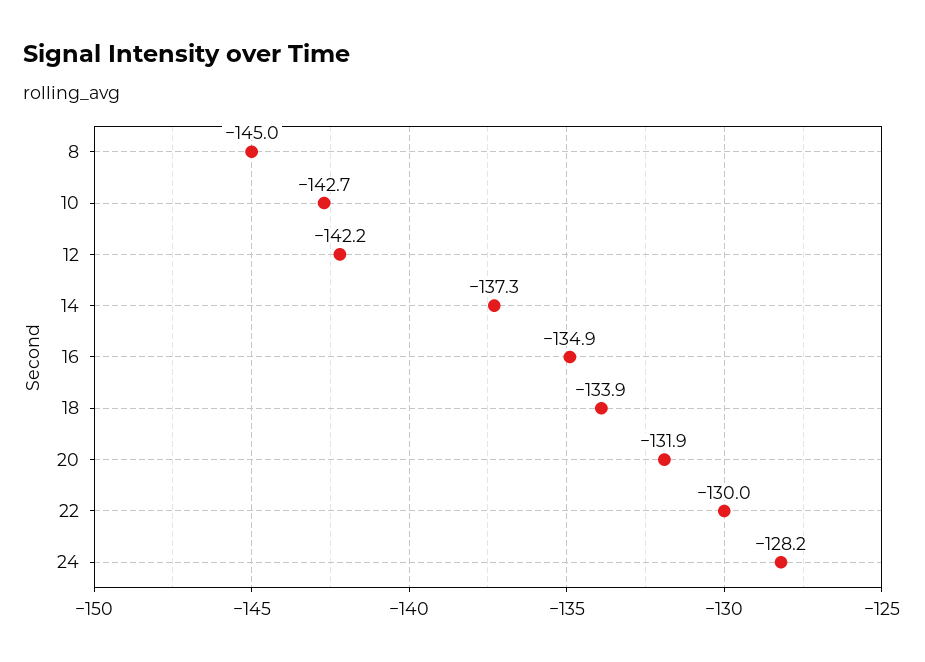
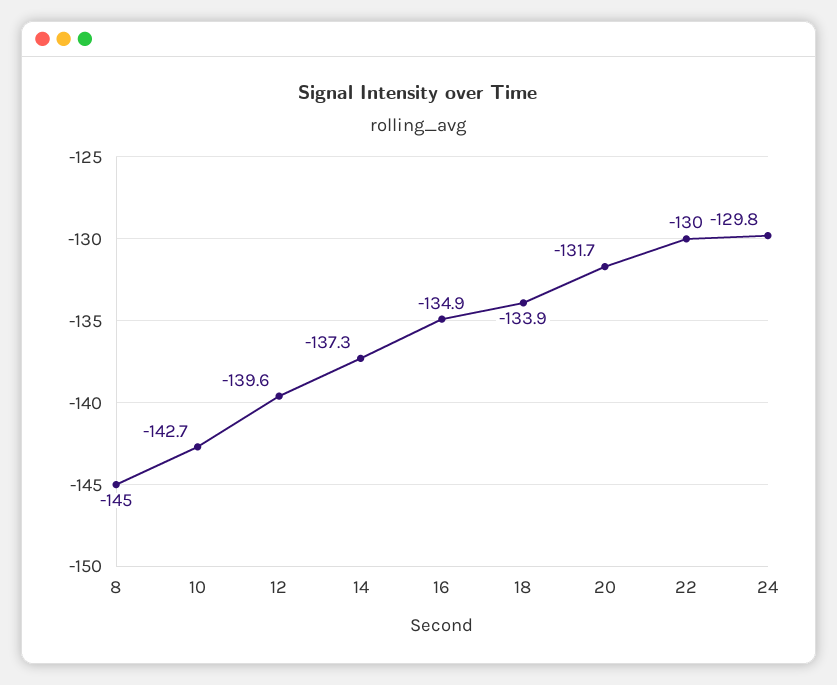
12: -142.2 -> -139.6
20: -131.9 -> -131.7
24: -128.2 -> -129.8

